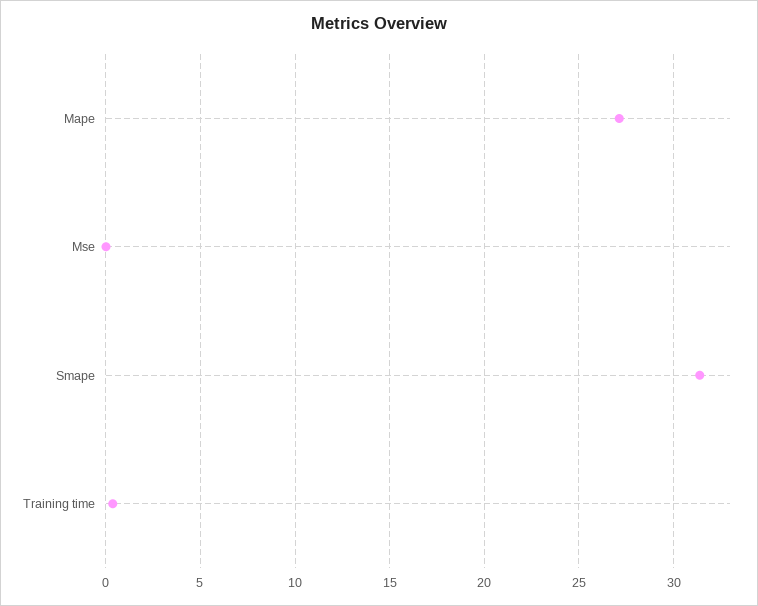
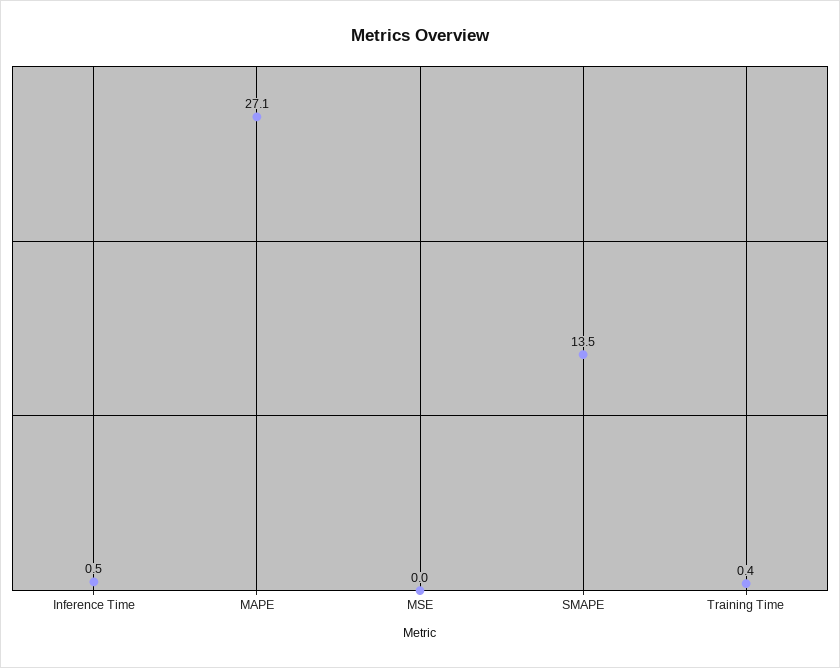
Smape: 31.5 -> 13.5
Inference Time: none -> 0.5

